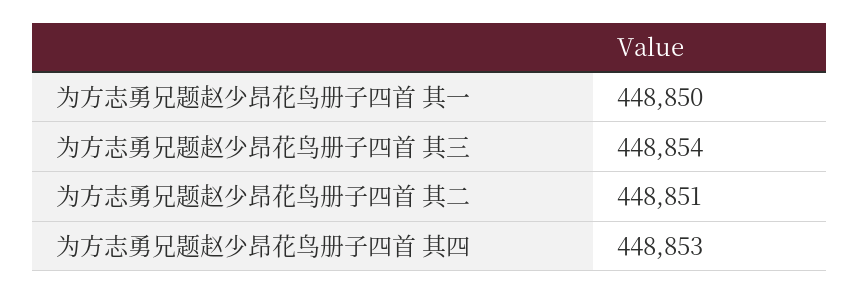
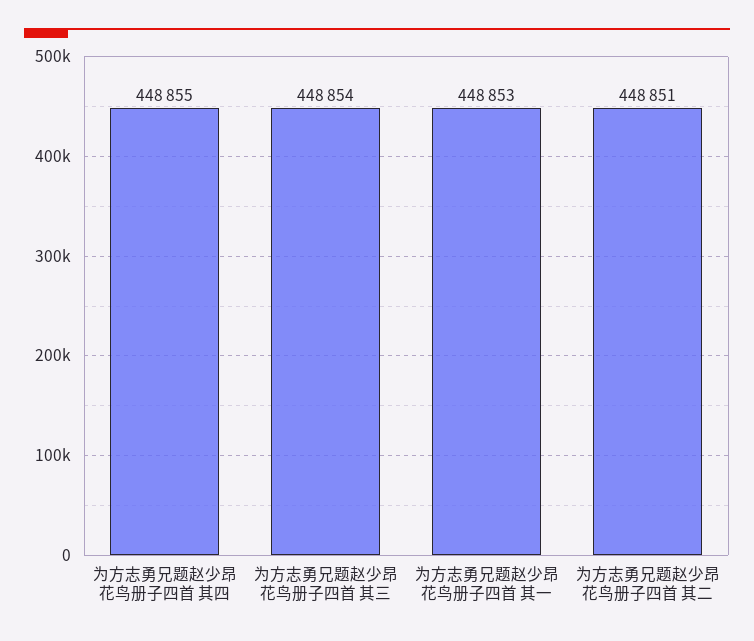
为方志勇兄题赵少昂花鸟册子四首 其一: 448850 -> 448853
为方志勇兄题赵少昂花鸟册子四首 其四: 448853 -> 448855

